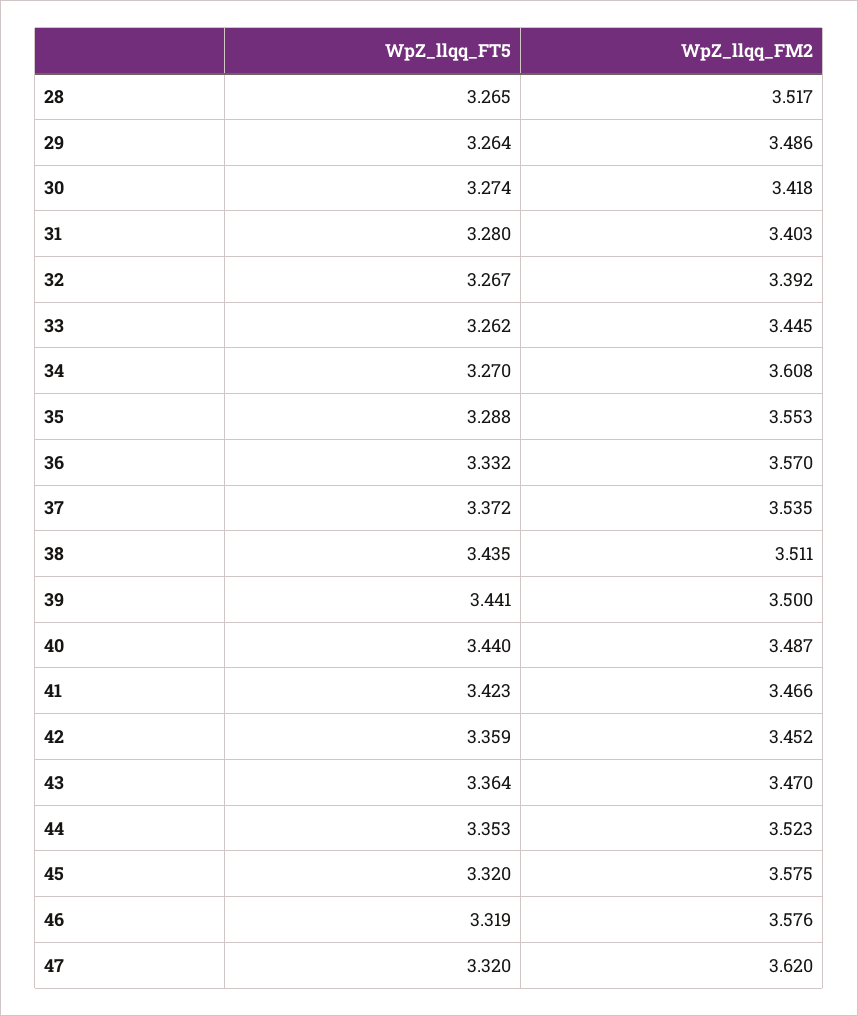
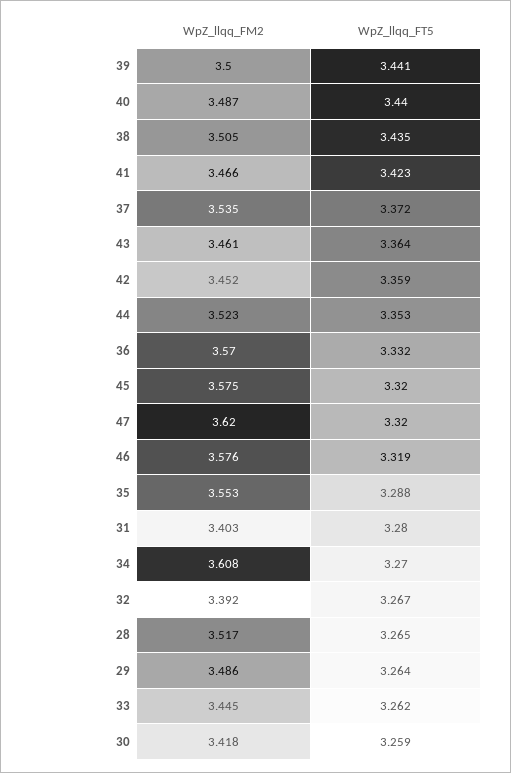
WpZ_llqq_FT5, 30: 3.274 -> 3.259
WpZ_llqq_FM2, 38: 3.511 -> 3.505
WpZ_llqq_FM2, 43: 3.47 -> 3.461

